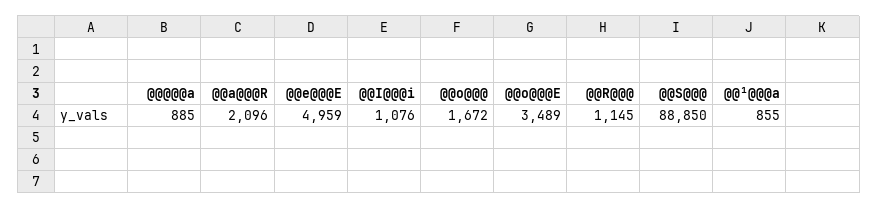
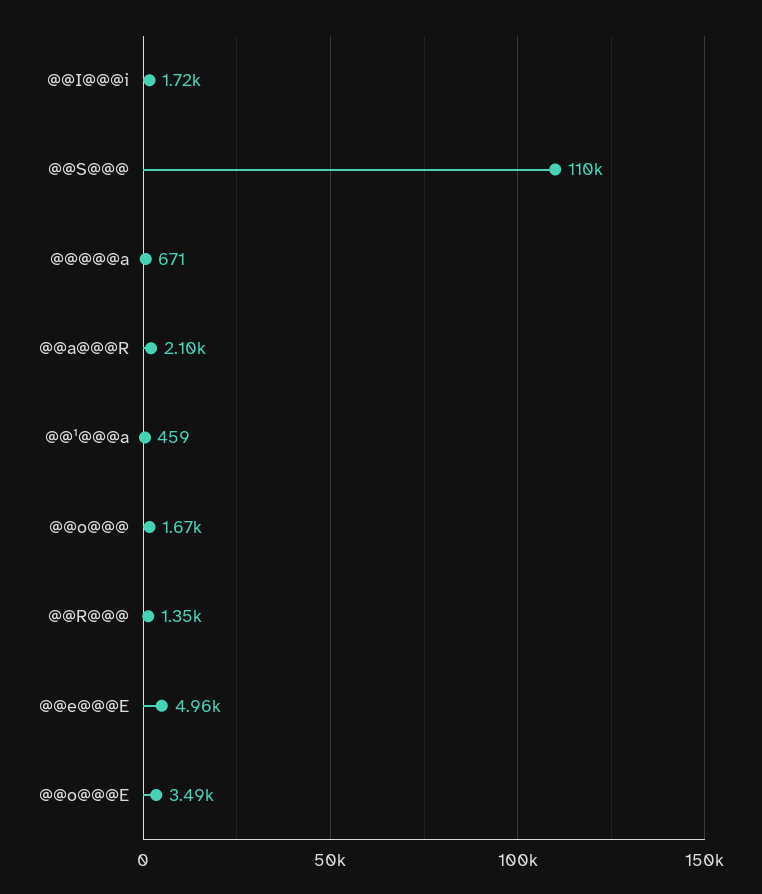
@@@@@a: 885 -> 671
@@I@@@i: 1076 -> 1720
@@R@@@: 1145 -> 1350
@@S@@@: 88850 -> 110000
@@¹@@@a: 855 -> 459

